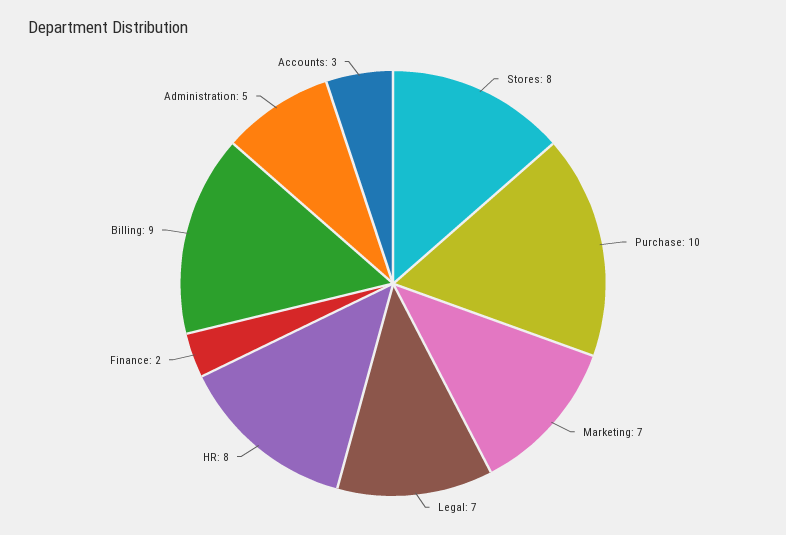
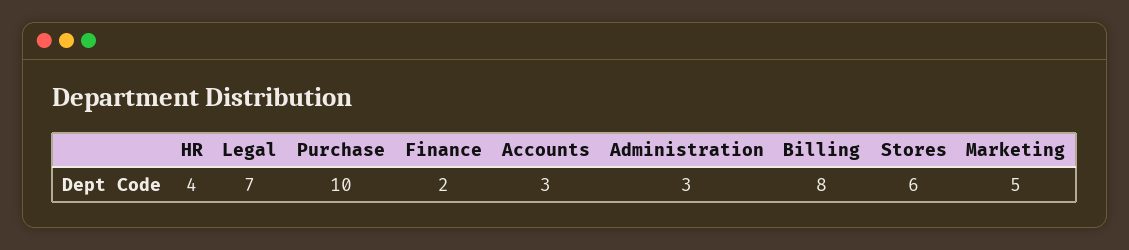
Stores: 8 -> 6
Marketing: 7 -> 5
HR: 8 -> 4
Billing: 9 -> 8
Administration: 5 -> 3

